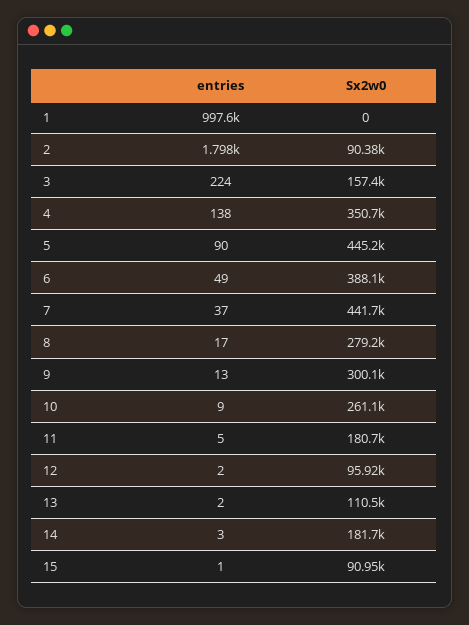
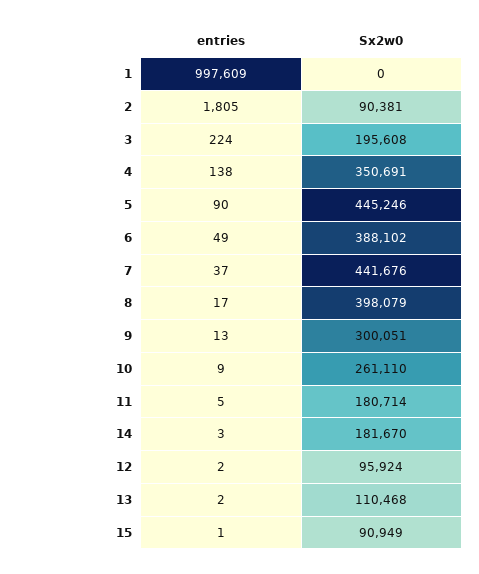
entries, 2: 1798 -> 1805
Sx2w0, 3: 157400 -> 195608
Sx2w0, 8: 279200 -> 398079

